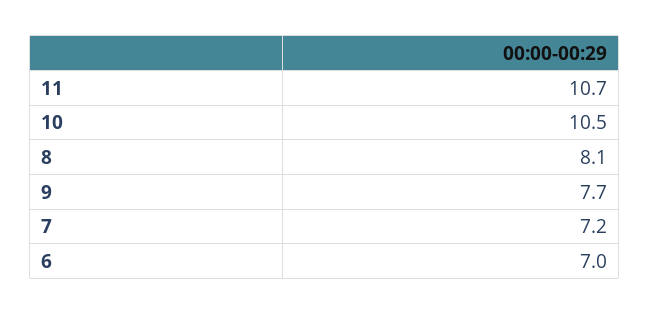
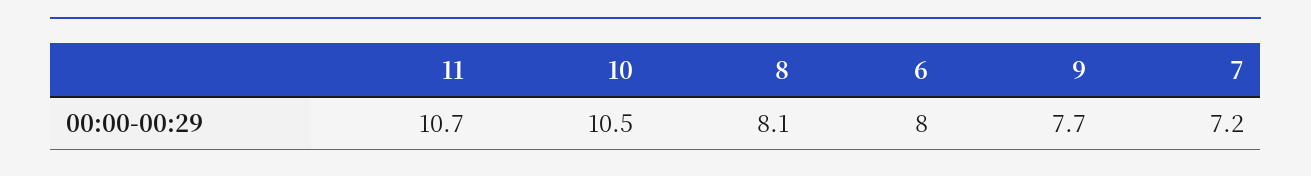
6: 7 -> 8

